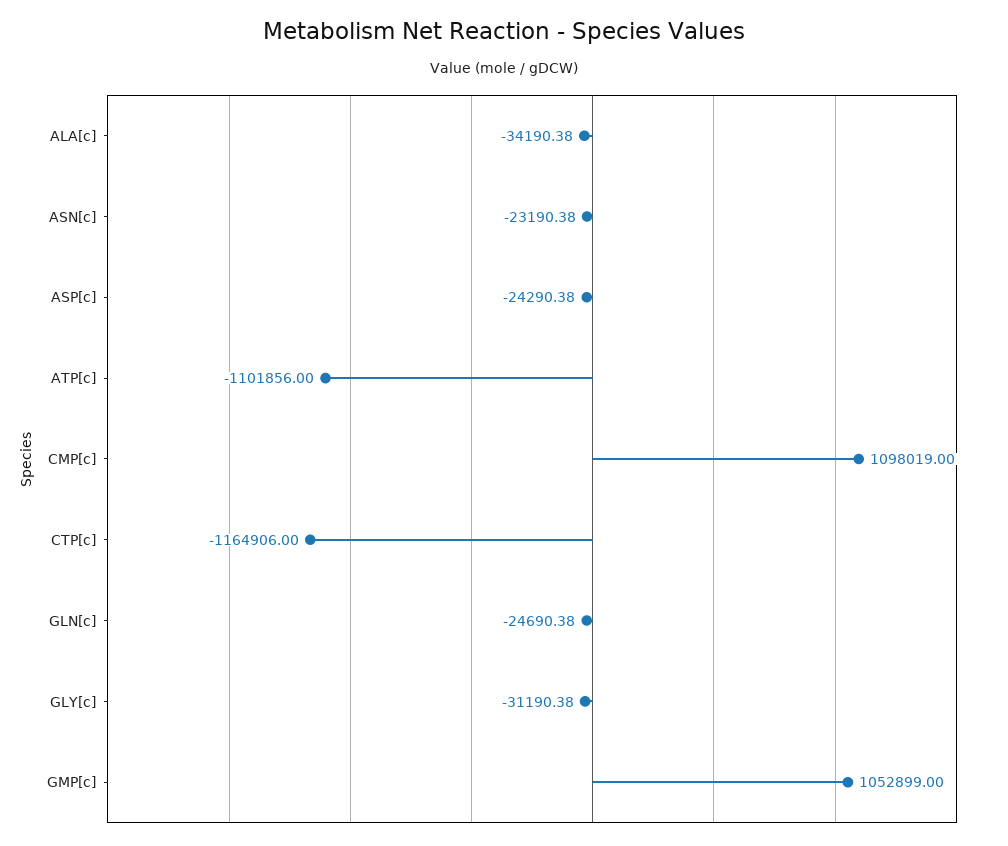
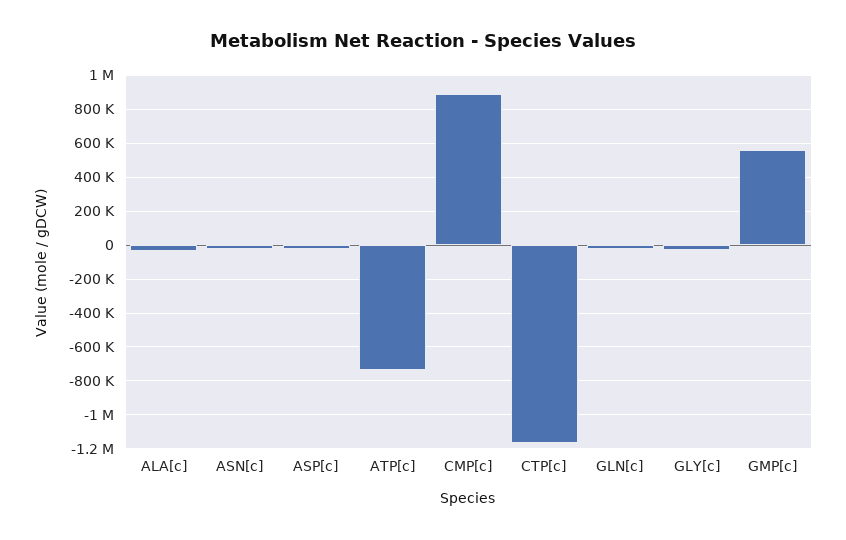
ATP[c]: -1101856 -> -750000
CMP[c]: 1098019 -> 900000
GMP[c]: 1052899 -> 550000

